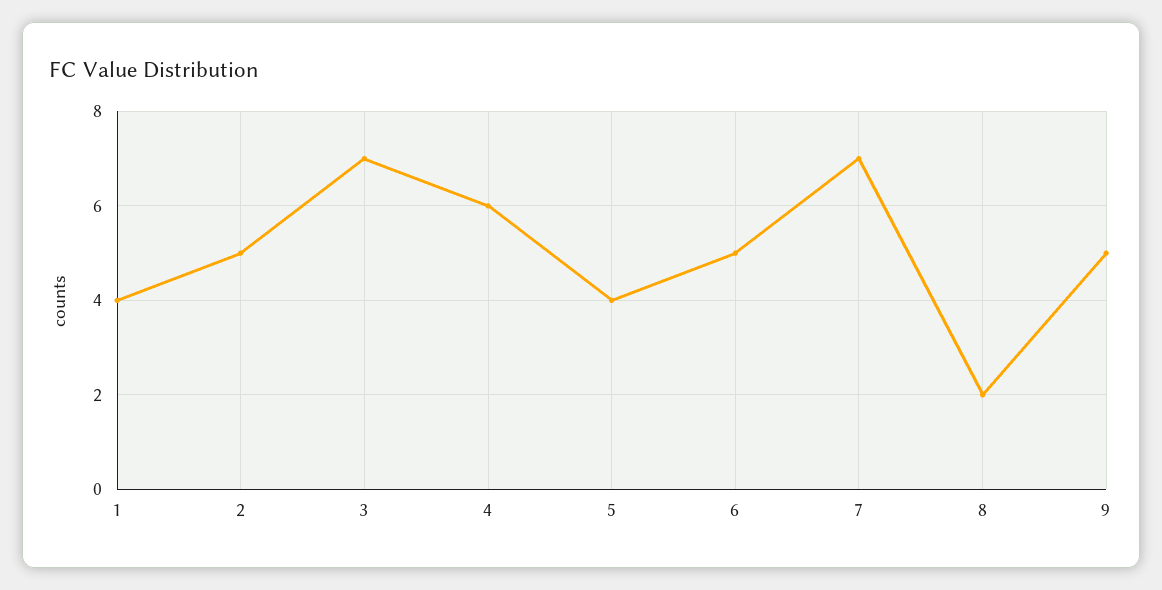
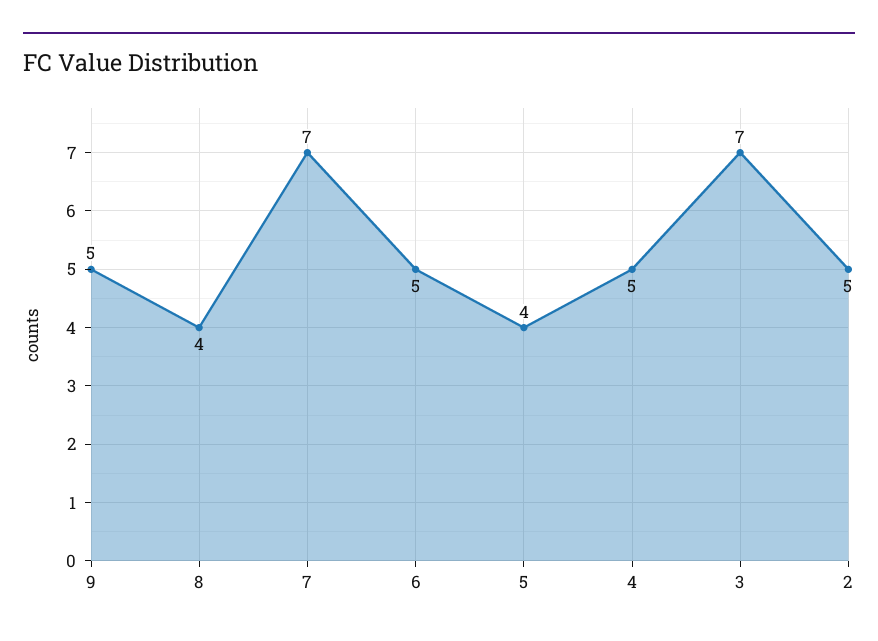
1: 4 -> none
4: 6 -> 5
8: 2 -> 4

